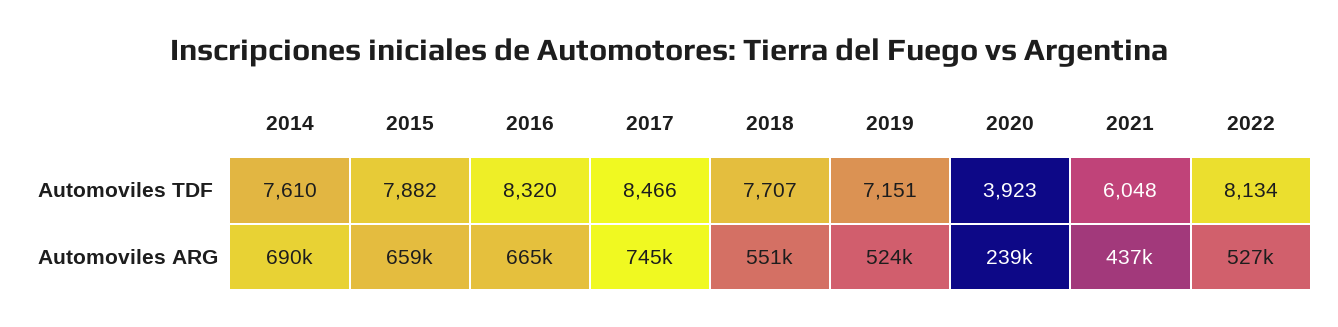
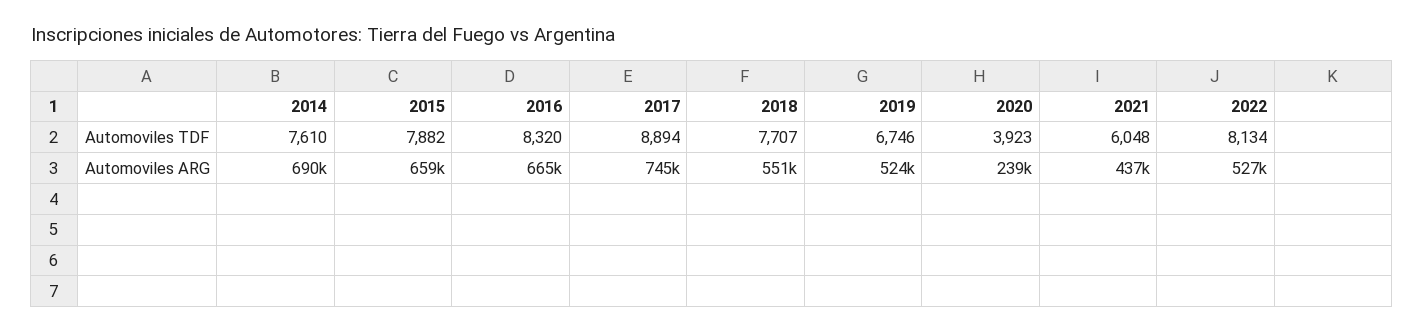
2017, Automoviles TDF: 8466 -> 8894
2019, Automoviles TDF: 7151 -> 6746

